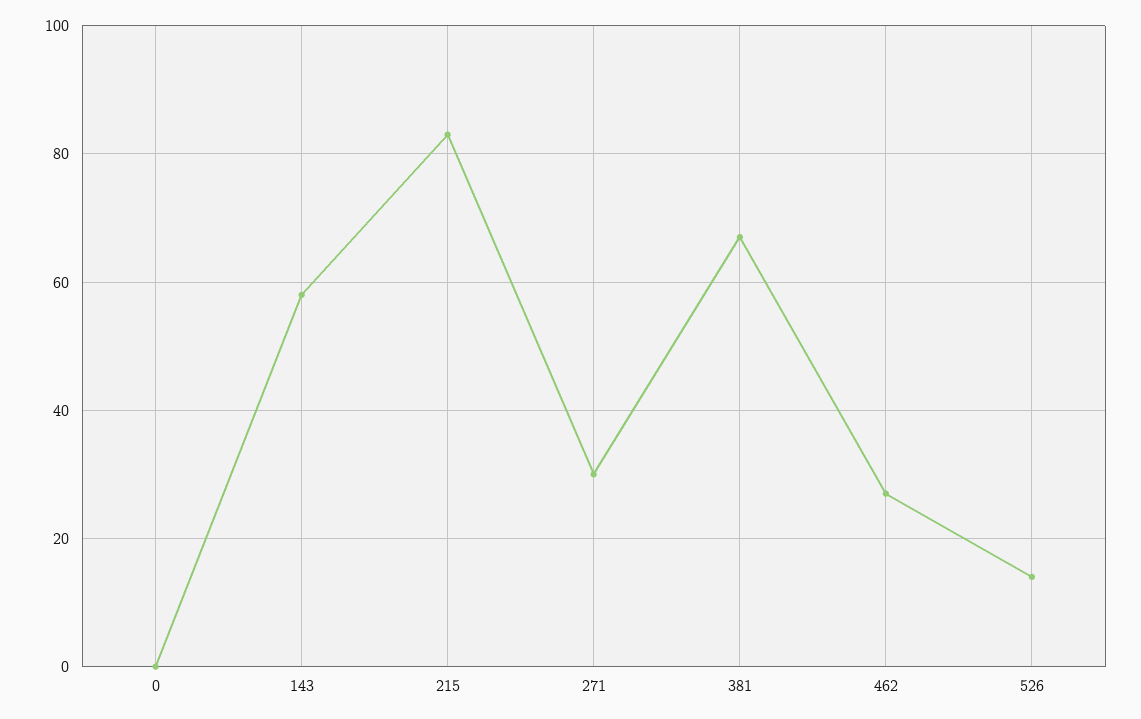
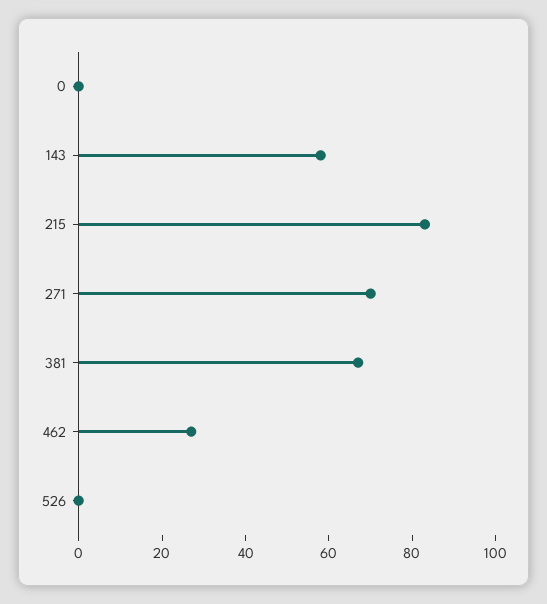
271: 30 -> 70
526: 15 -> 0

